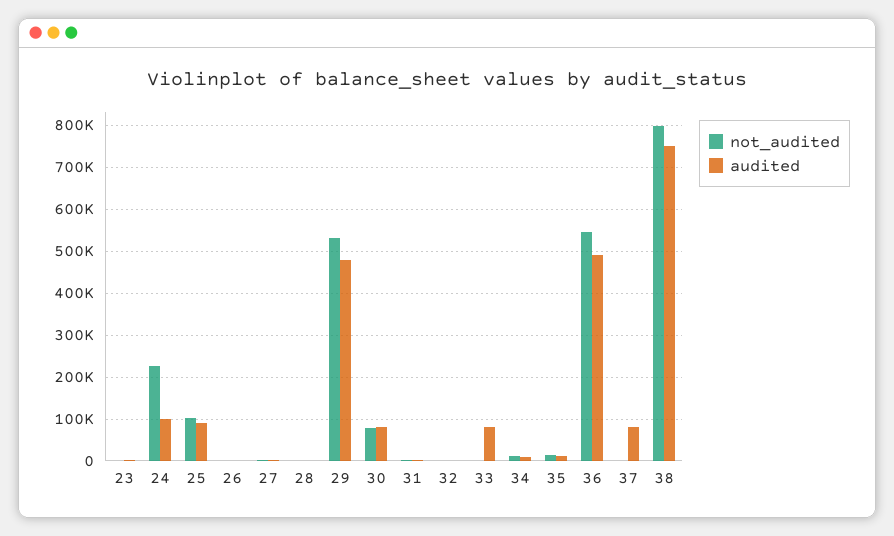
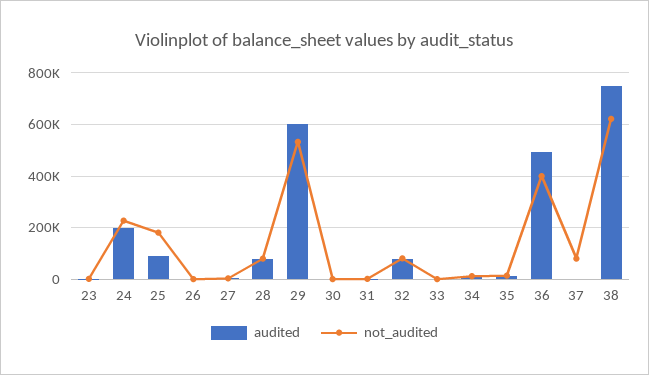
audited, 24: 100000 -> 200000
not_audited, 25: 100000 -> 175000
not_audited, 28: 0 -> 75000
audited, 28: 0 -> 75000
audited, 29: 480000 -> 600000
not_audited, 30: 80000 -> 0
audited, 30: 80000 -> 0
not_audited, 32: 0 -> 75000
audited, 32: 0 -> 75000
audited, 33: 80000 -> 0
not_audited, 36: 540000 -> 400000
not_audited, 37: 0 -> 75000
audited, 37: 80000 -> 0
not_audited, 38: 800000 -> 625000

